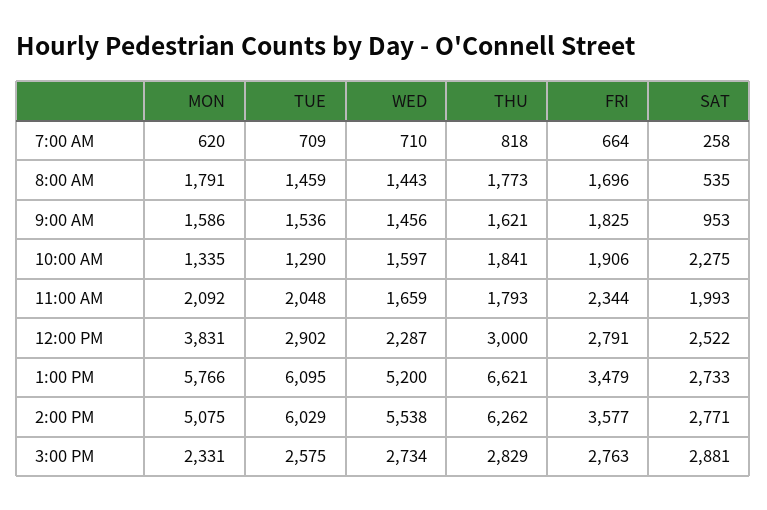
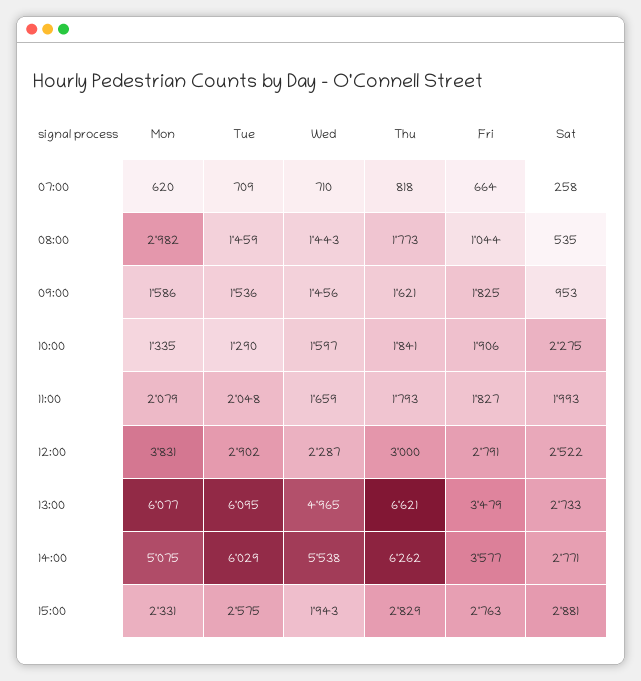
MON, 8:00 AM: 1791 -> 2982
FRI, 8:00 AM: 1696 -> 1044
MON, 11:00 AM: 2092 -> 2079
FRI, 11:00 AM: 2344 -> 1827
MON, 1:00 PM: 5766 -> 6077
WED, 1:00 PM: 5200 -> 4965
WED, 3:00 PM: 2734 -> 1943

